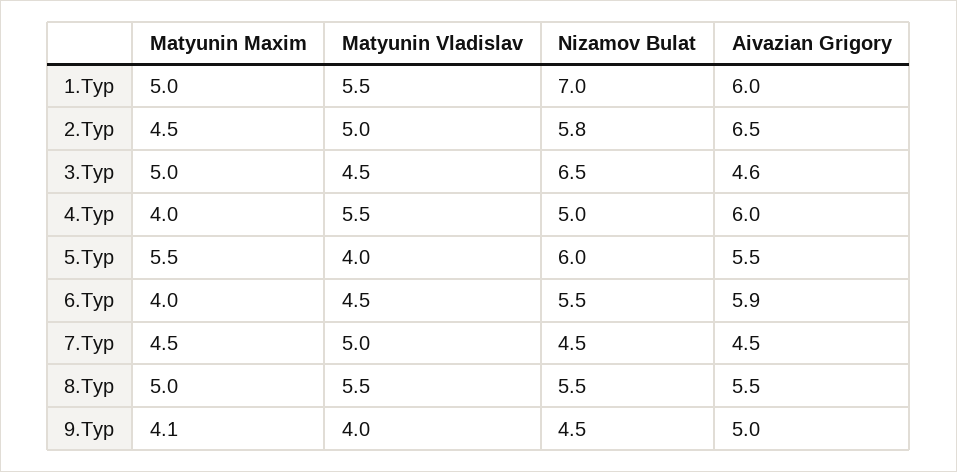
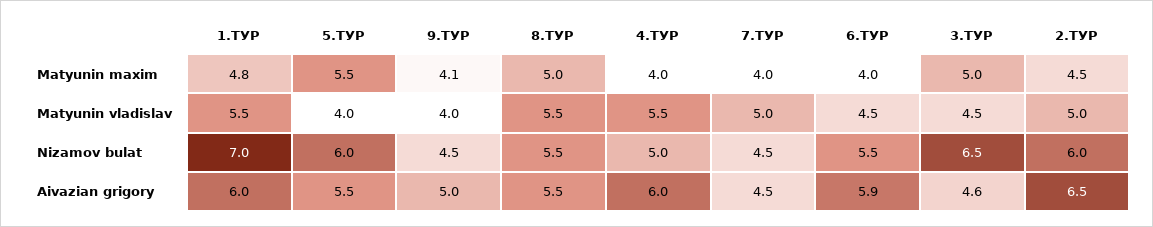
Matyunin Maxim, 1.Тур: 5 -> 4.8
Nizamov Bulat, 2.Тур: 5.8 -> 6
Matyunin Maxim, 7.Тур: 4.5 -> 4

